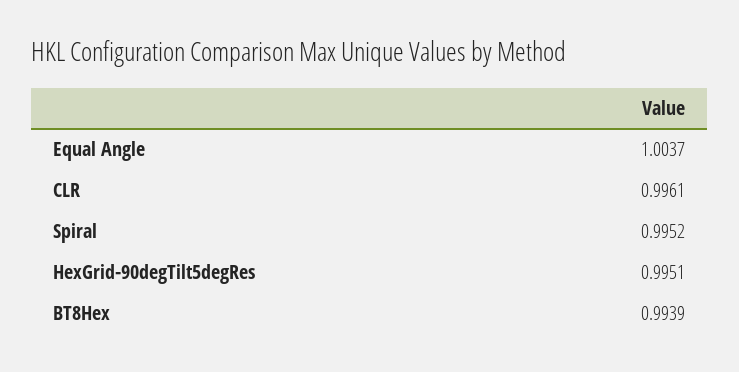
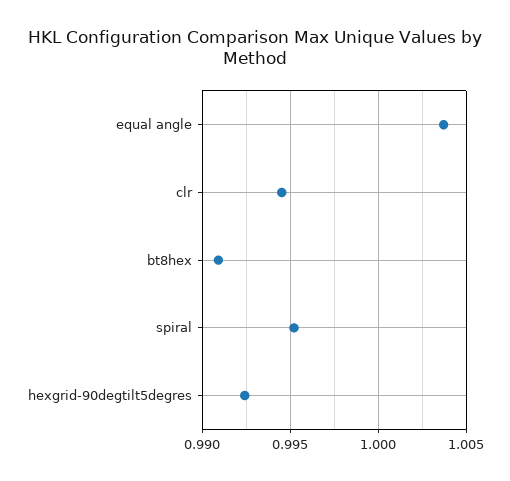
CLR: 0.9961 -> 0.9945
HexGrid-90degTilt5degRes: 0.9951 -> 0.9925
BT8Hex: 0.9939 -> 0.991

